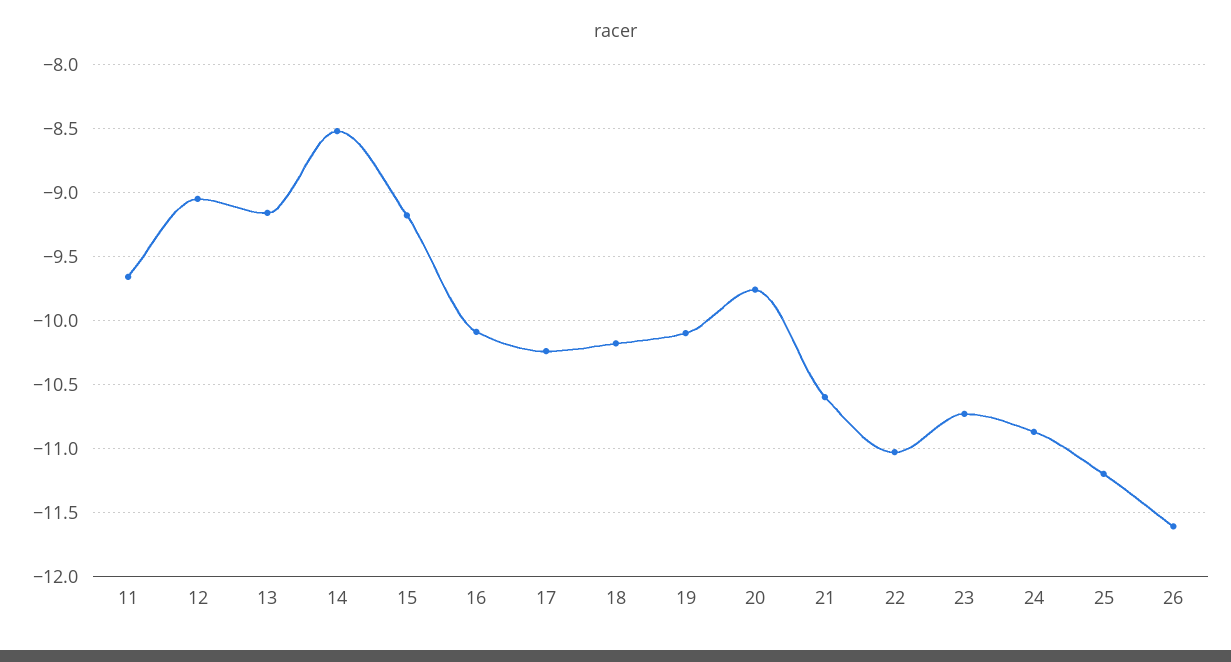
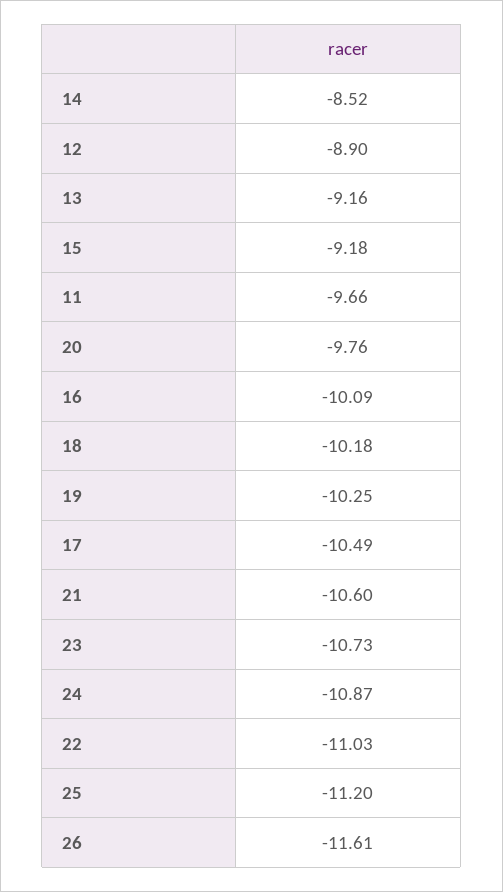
12: -9.05 -> -8.9
17: -10.25 -> -10.49
19: -10.1 -> -10.25

